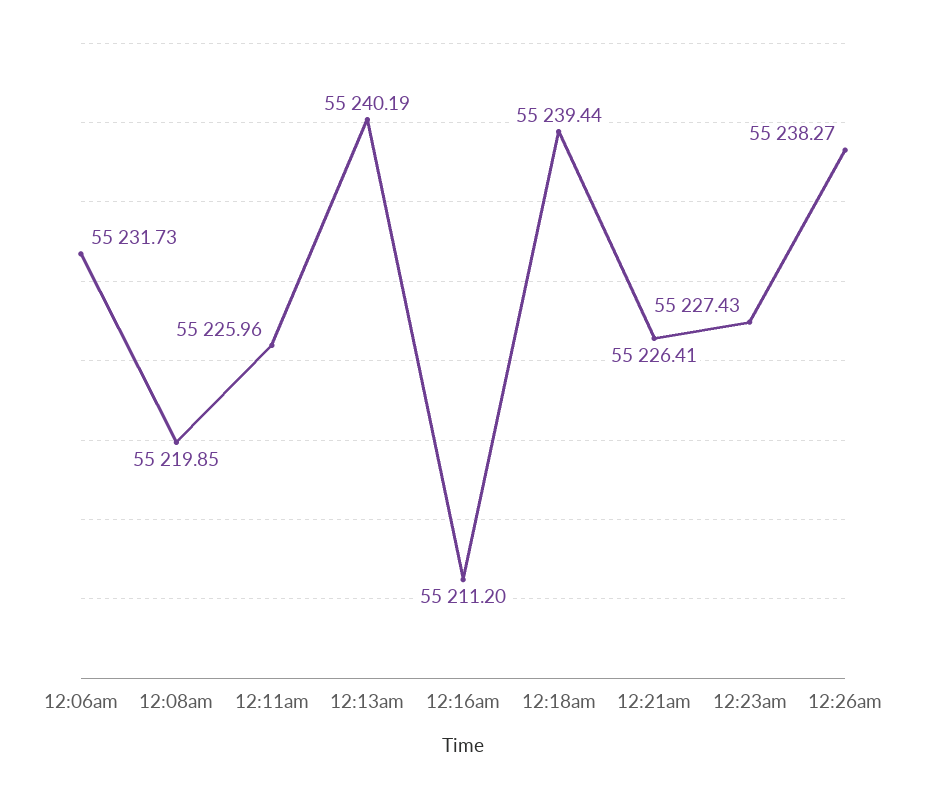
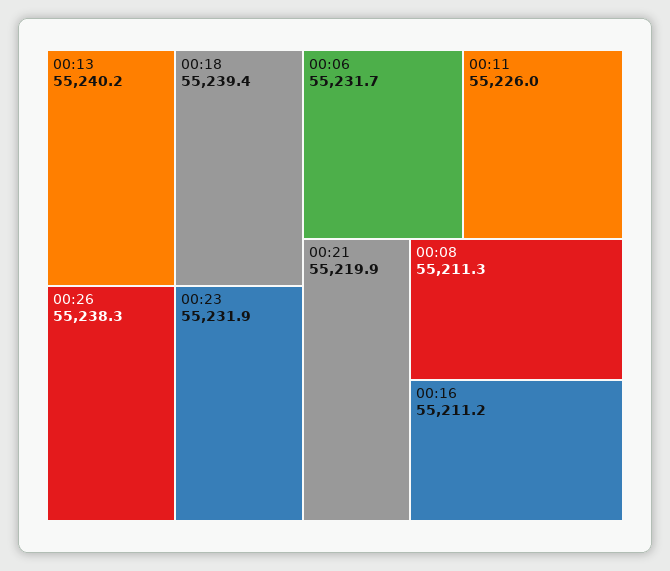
12:08am: 55219.85 -> 55211.3
12:21am: 55226.41 -> 55219.9
12:23am: 55227.43 -> 55231.9

